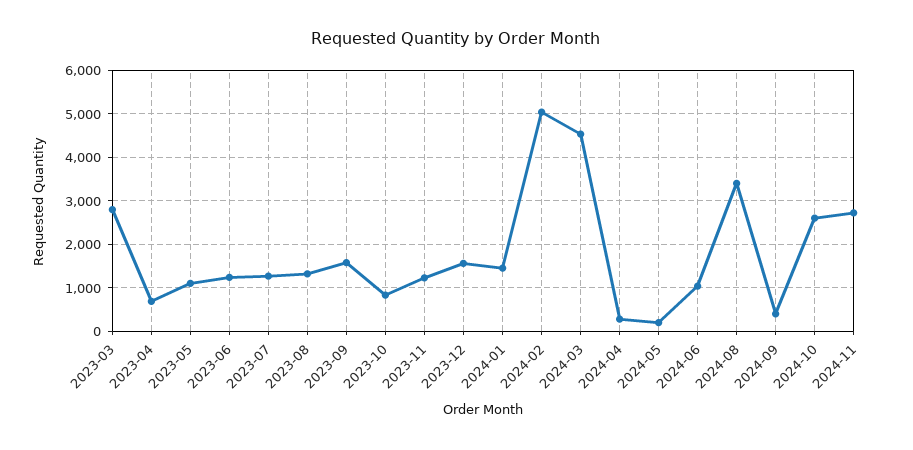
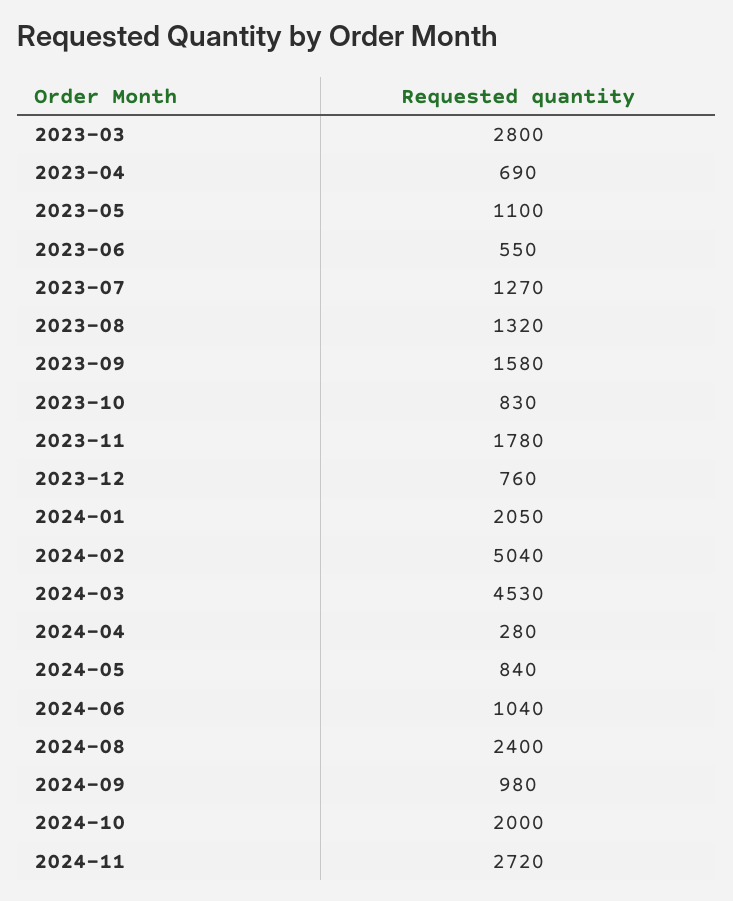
2023-06: 1200 -> 550
2023-11: 1200 -> 1780
2023-12: 1600 -> 760
2024-01: 1400 -> 2050
2024-05: 200 -> 840
2024-08: 3400 -> 2400
2024-09: 400 -> 980
2024-10: 2600 -> 2000

